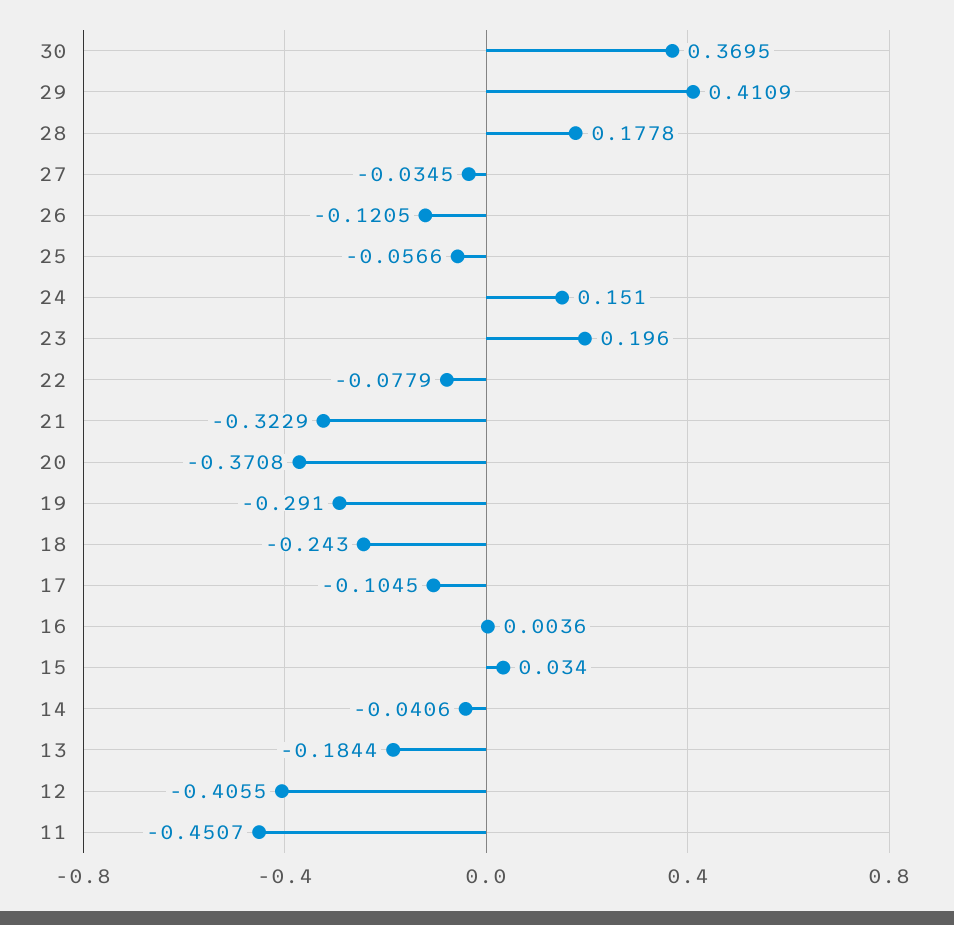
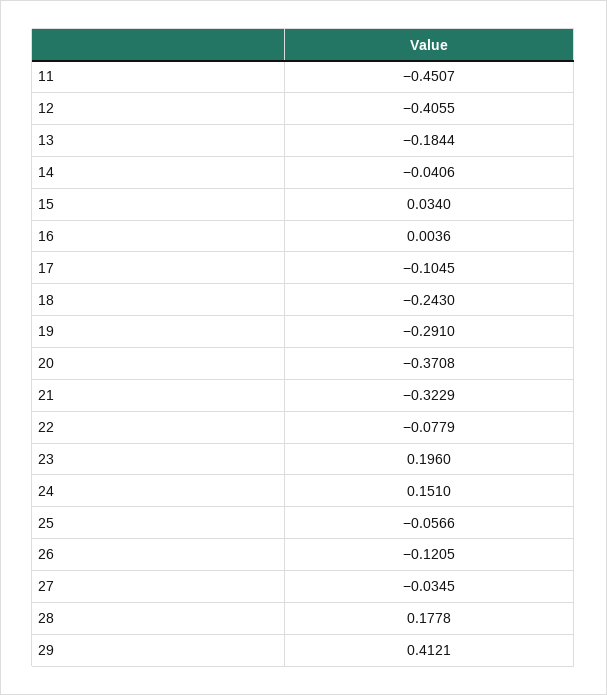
30: 0.3695 -> none
29: 0.4109 -> 0.4121

